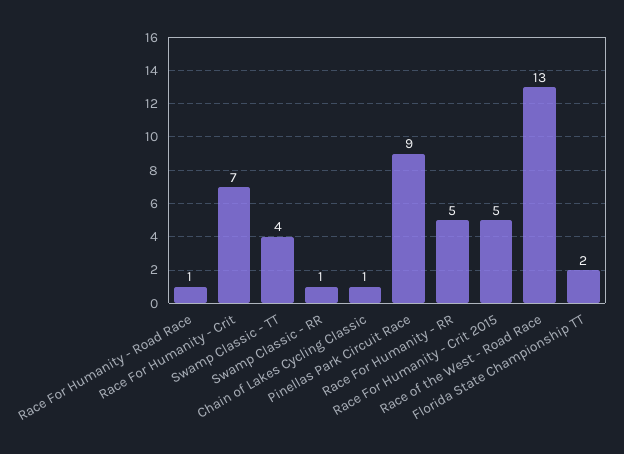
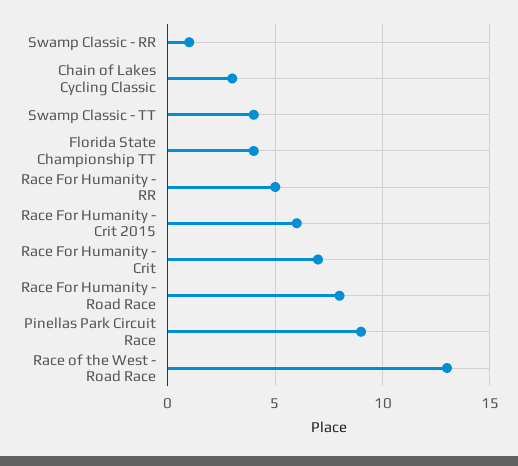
Race For Humanity - Road Race: 1 -> 8
Chain of Lakes Cycling Classic: 1 -> 3
Race For Humanity - Crit 2015: 5 -> 6
Florida State Championship TT: 2 -> 4

